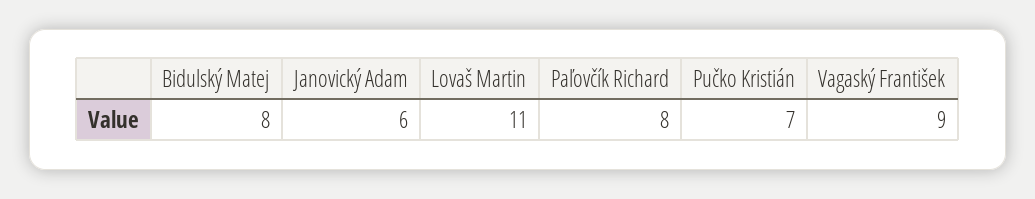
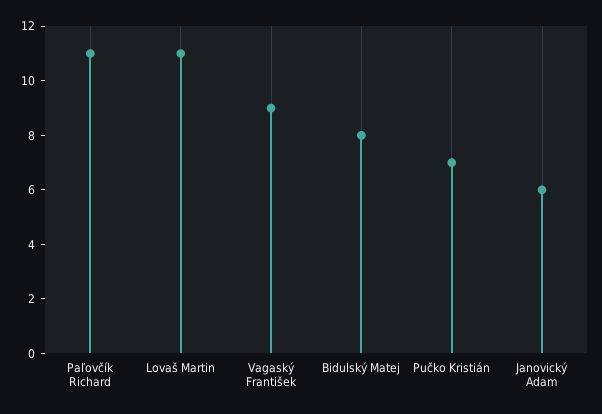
Paľovčík Richard: 8 -> 11

